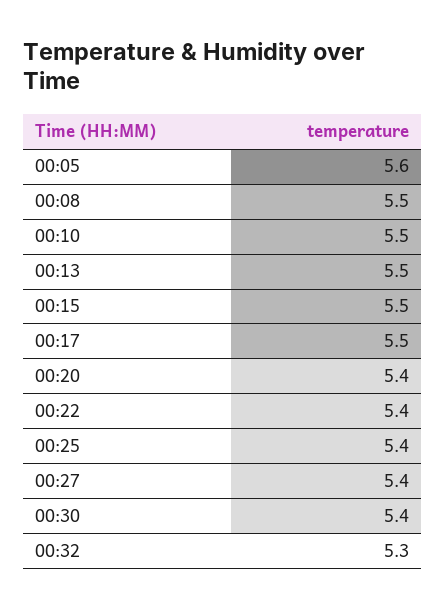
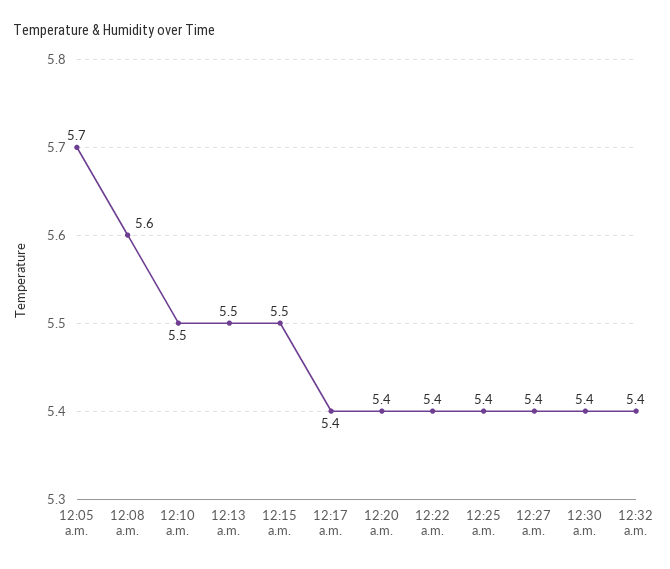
00:05: 5.6 -> 5.7
00:08: 5.5 -> 5.6
00:17: 5.5 -> 5.4
00:32: 5.3 -> 5.4

